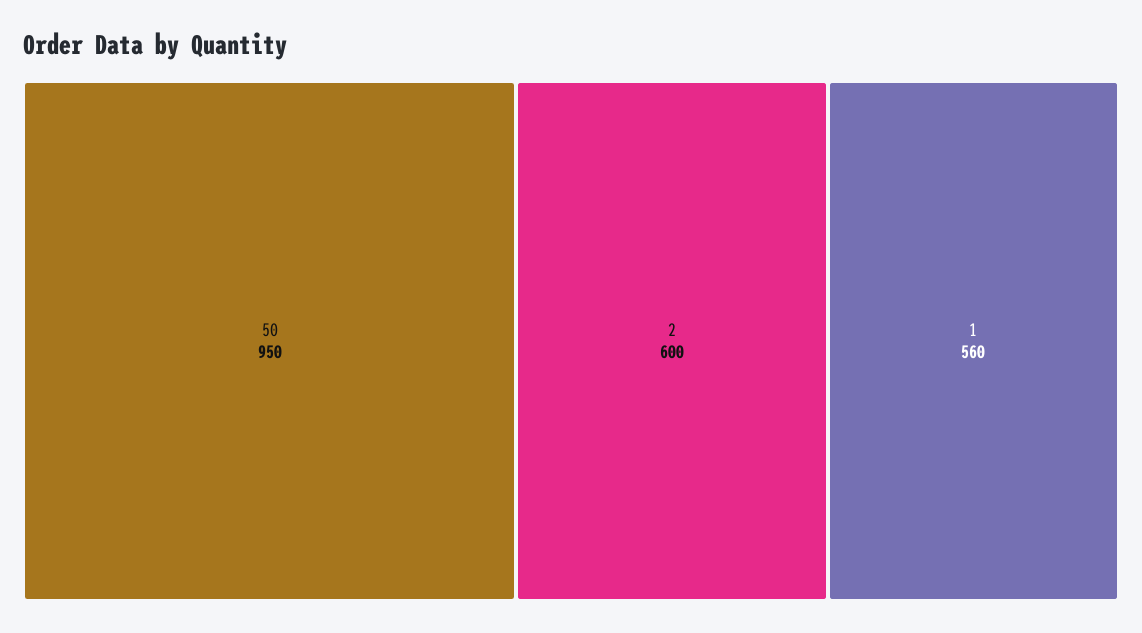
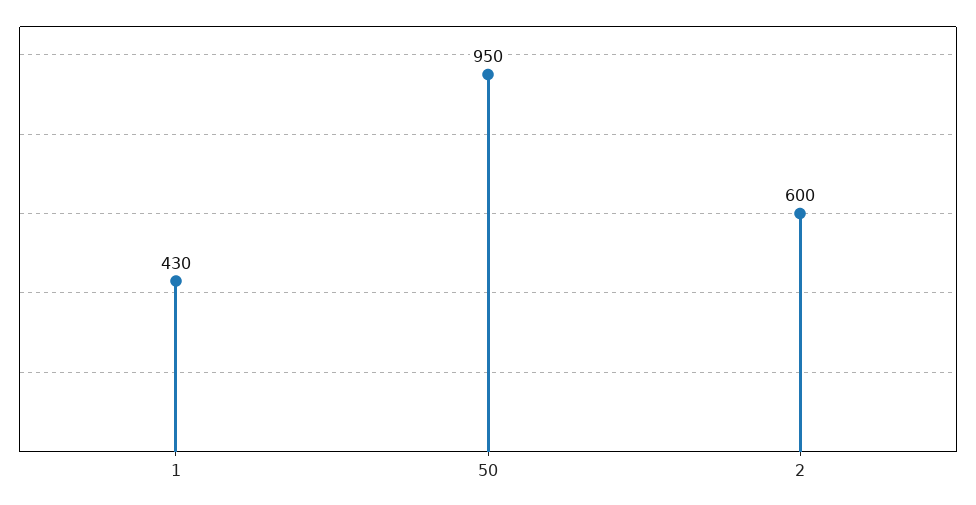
1: 560 -> 430

